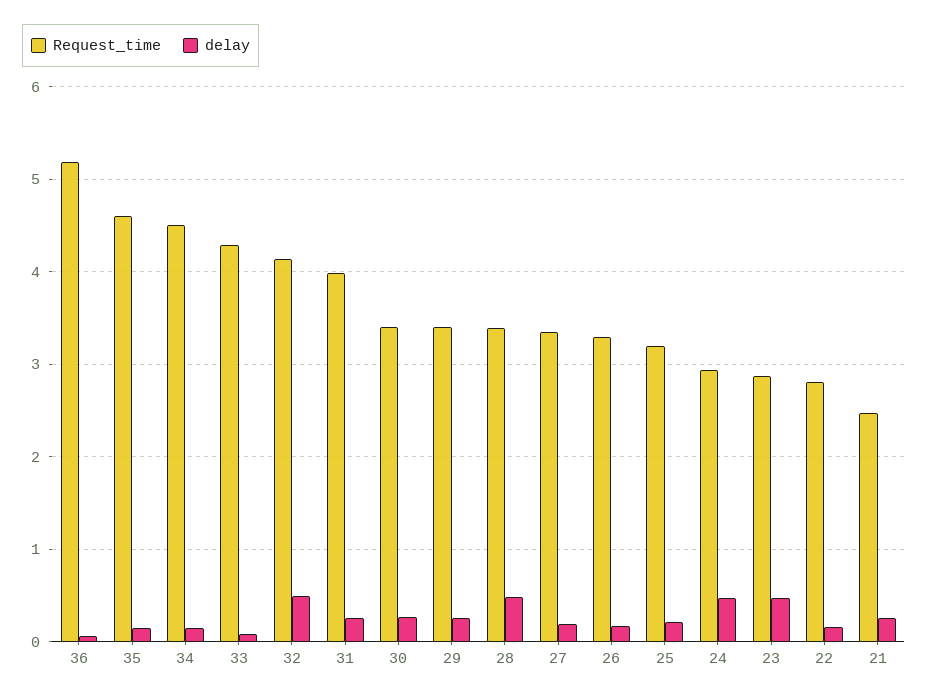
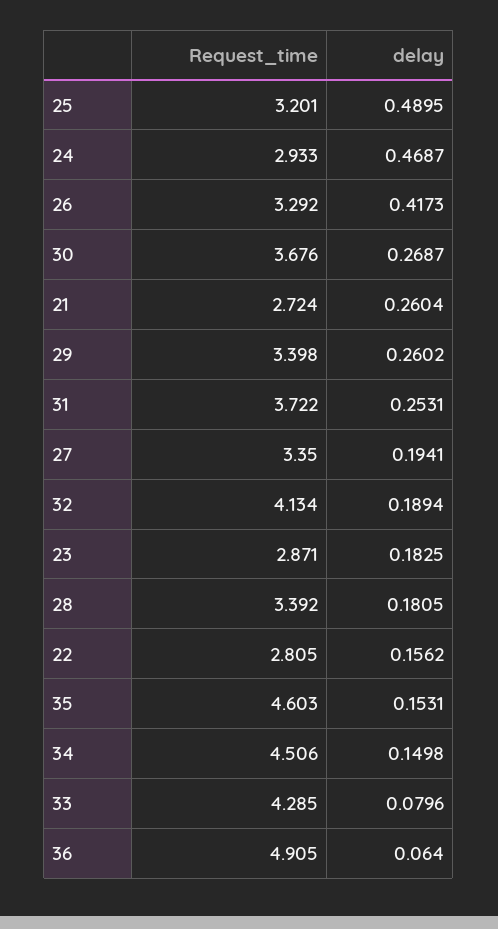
Request_time, 36: 5.2 -> 4.905
delay, 32: 0.5 -> 0.1894
Request_time, 31: 4 -> 3.722
Request_time, 30: 3.4 -> 3.676
delay, 28: 0.5 -> 0.1805
delay, 26: 0.2 -> 0.4173
delay, 25: 0.2 -> 0.4895
delay, 23: 0.5 -> 0.1825
Request_time, 21: 2.5 -> 2.724

